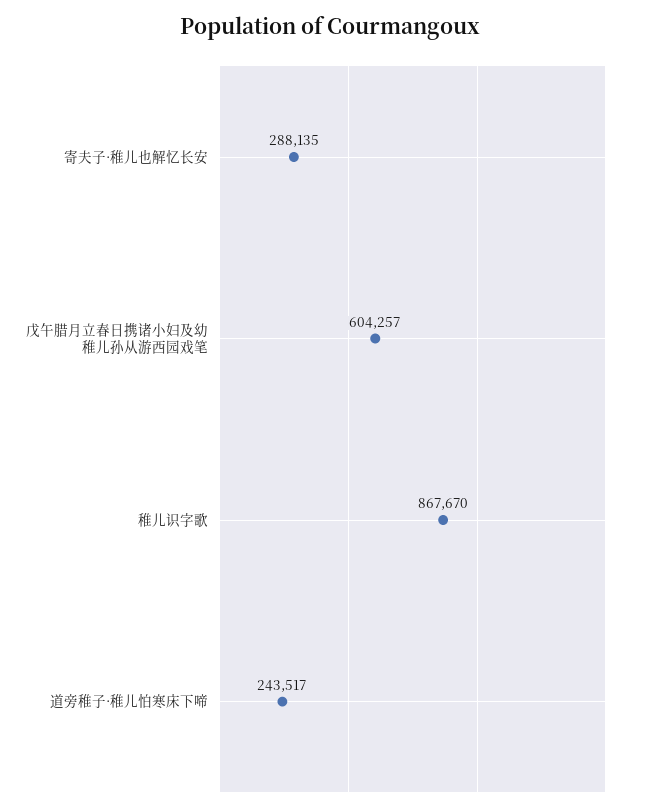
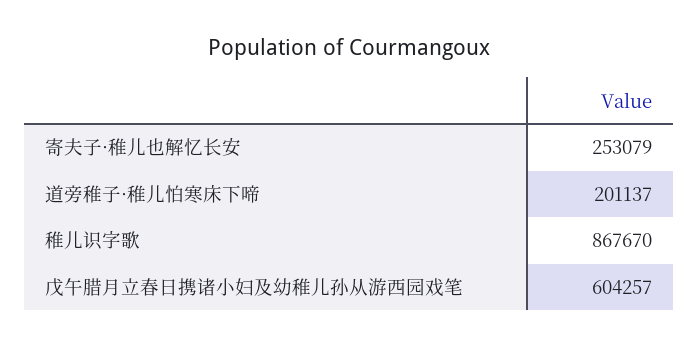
寄夫子·稚儿也解忆长安: 288135 -> 253079
道旁稚子·稚儿怕寒床下啼: 243517 -> 201137

